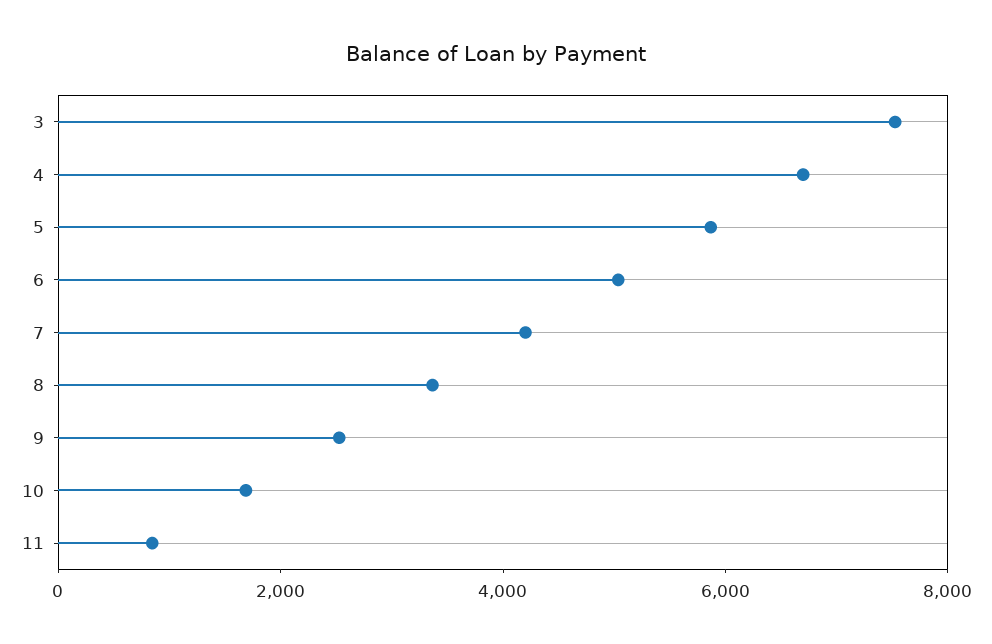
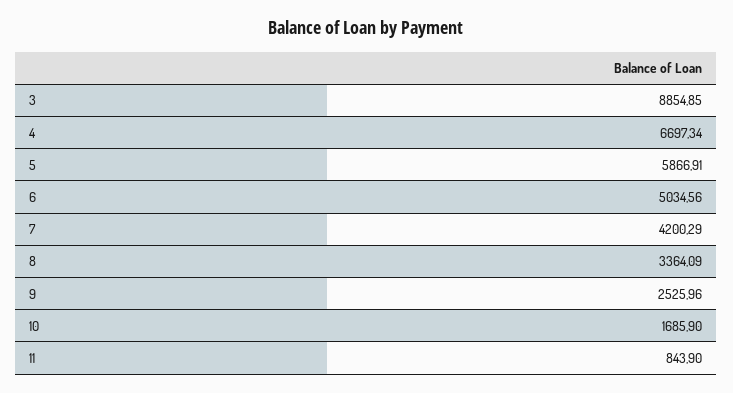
3: 7500 -> 8854.85

